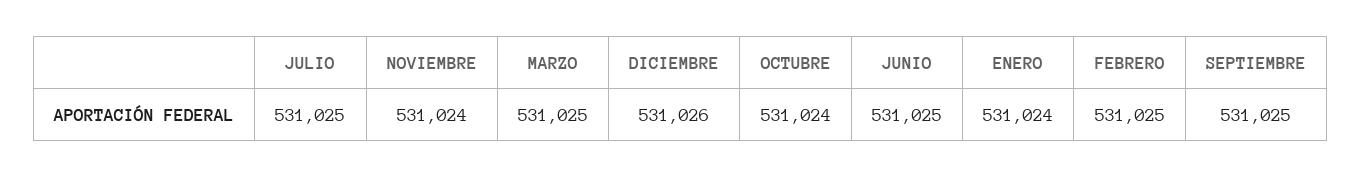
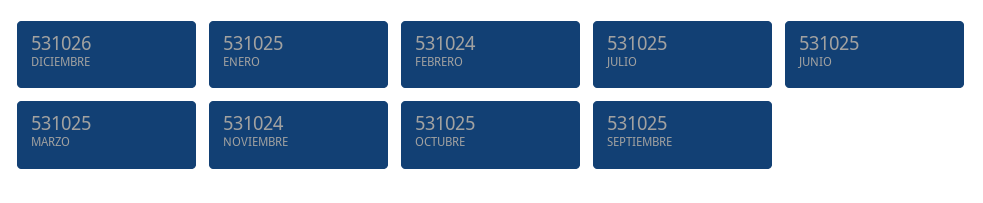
OCTUBRE: 531024 -> 531025
ENERO: 531024 -> 531025
FEBRERO: 531025 -> 531024

